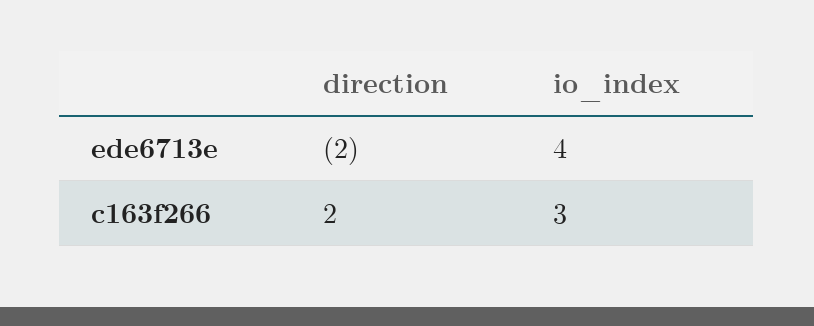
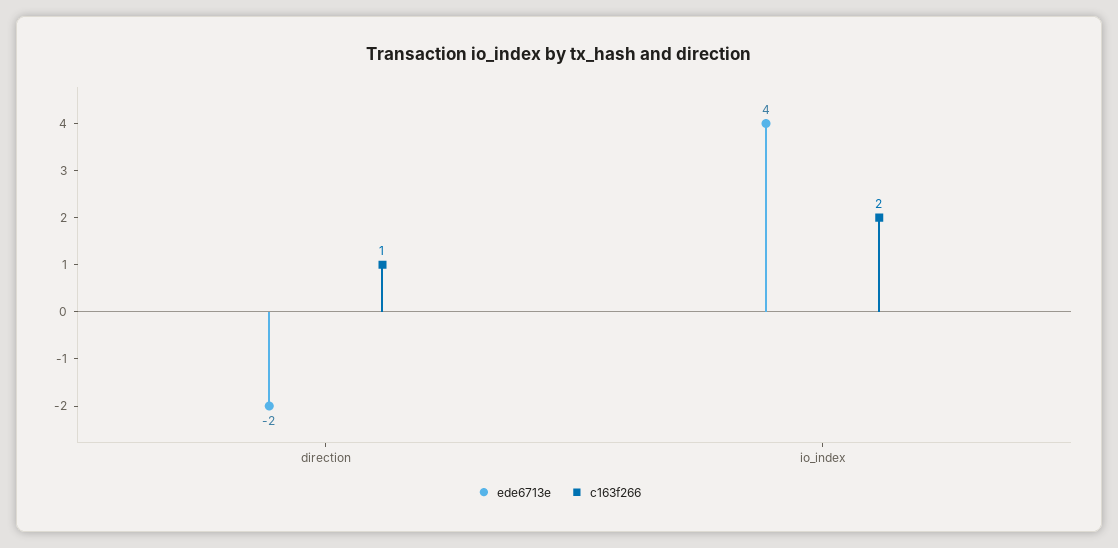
c163f266, direction: 2 -> 1
c163f266, io_index: 3 -> 2

